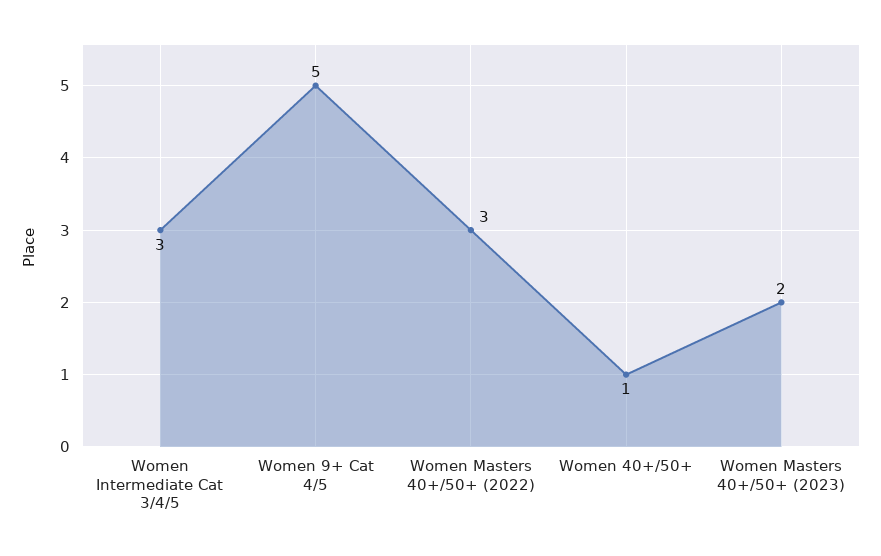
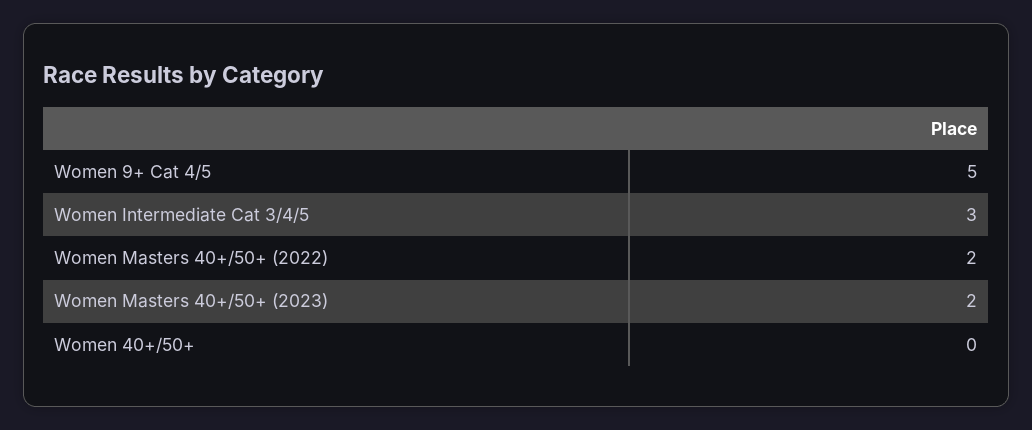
Women Masters 40+/50+ (2022): 3 -> 2
Women 40+/50+: 1 -> 0

